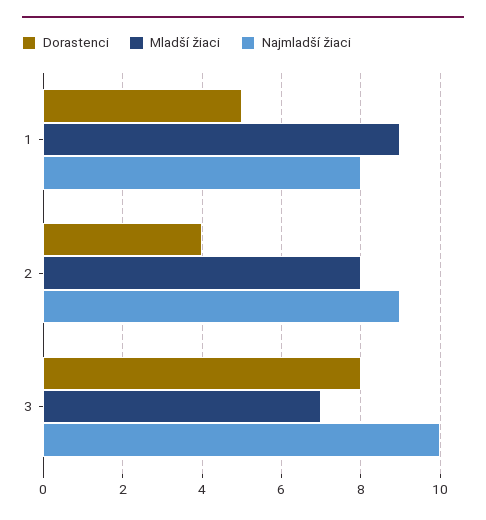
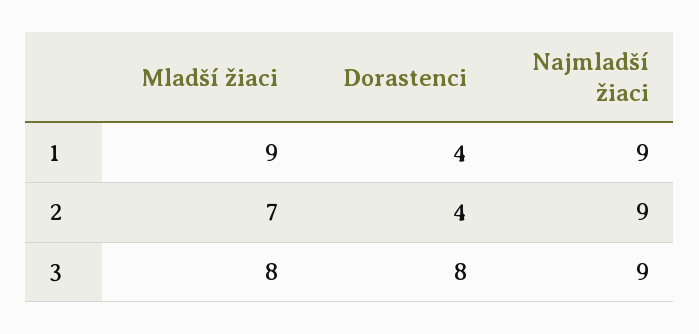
Dorastenci, 1: 5 -> 4
Najmladší žiaci, 1: 8 -> 9
Mladší žiaci, 2: 8 -> 7
Mladší žiaci, 3: 7 -> 8
Najmladší žiaci, 3: 10 -> 9

